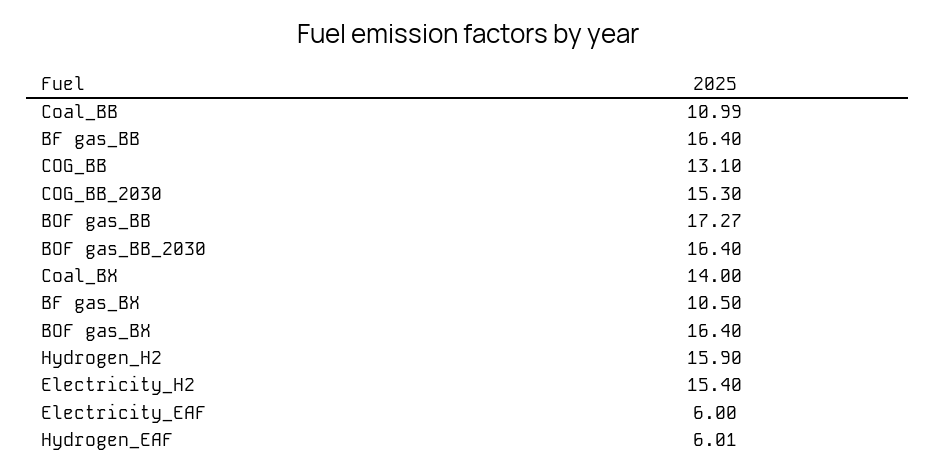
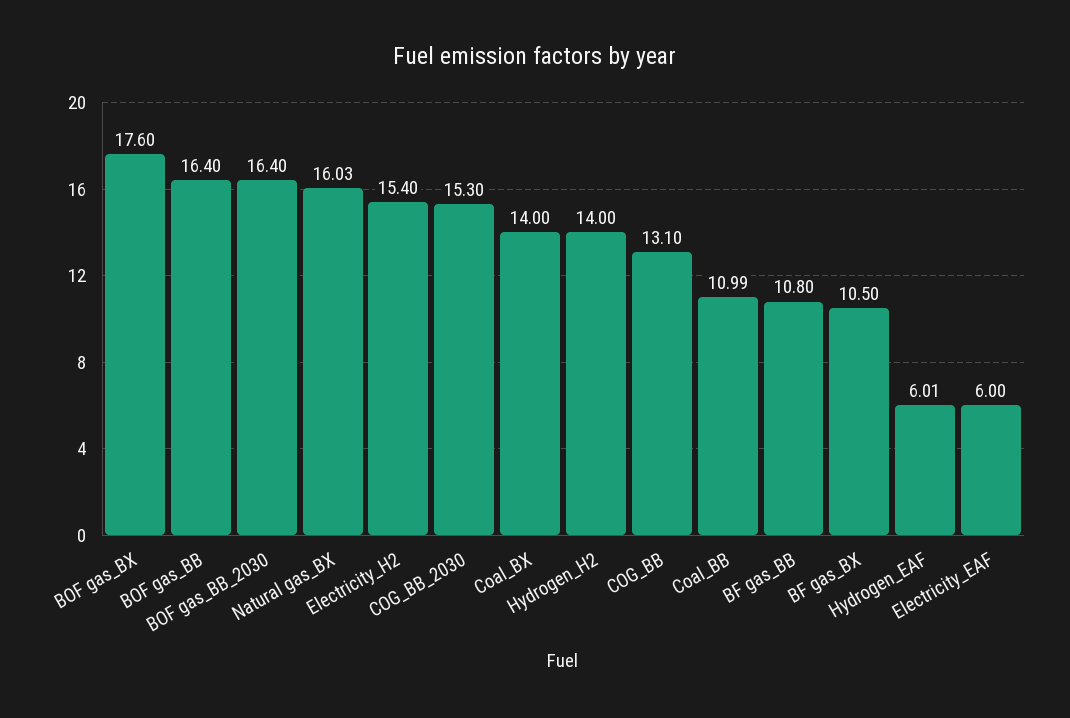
BF gas_BB: 16.4 -> 10.8
BOF gas_BB: 17.27 -> 16.4
BOF gas_BX: 16.4 -> 17.6
Hydrogen_H2: 15.9 -> 14
Natural gas_BX: none -> 16.03

